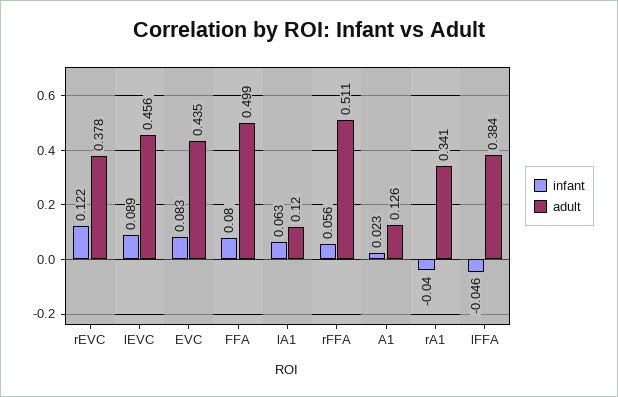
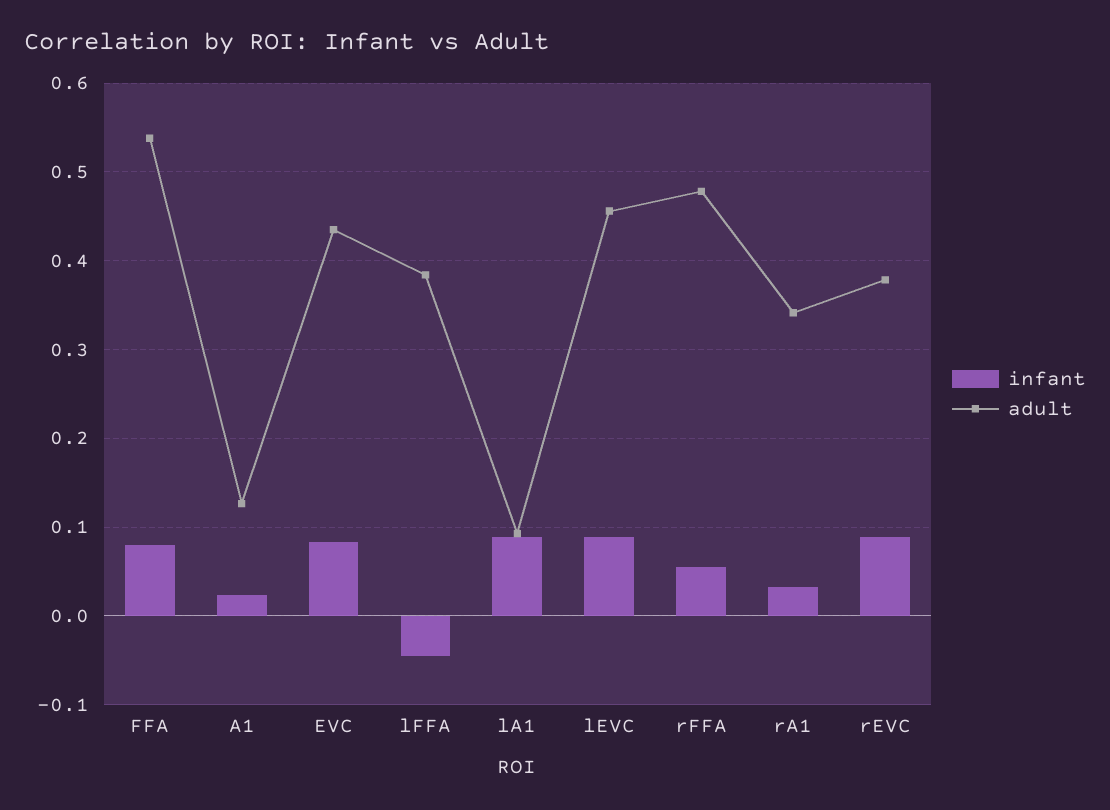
infant, rEVC: 0.122 -> 0.09
adult, FFA: 0.499 -> 0.54
infant, lA1: 0.063 -> 0.09
adult, lA1: 0.12 -> 0.09
adult, rFFA: 0.511 -> 0.48
infant, rA1: -0.04 -> 0.03

